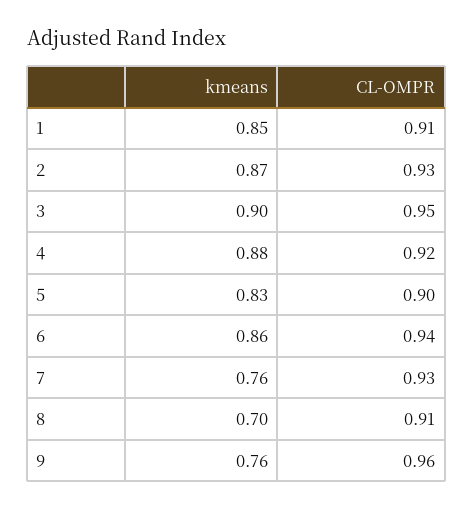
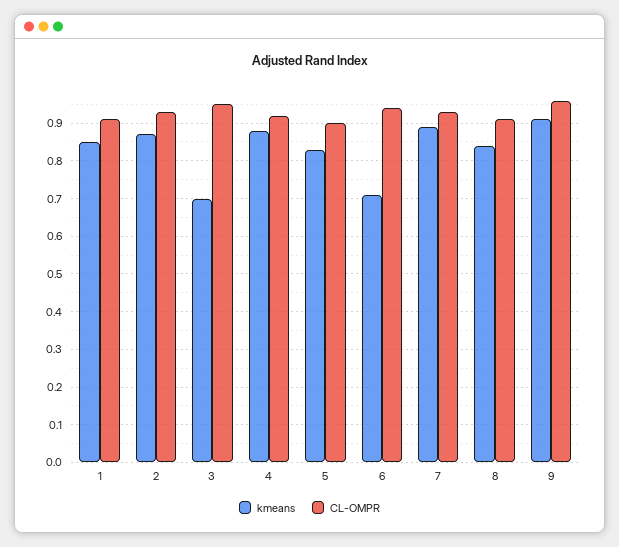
kmeans, 3: 0.9 -> 0.7
kmeans, 6: 0.86 -> 0.7
kmeans, 7: 0.76 -> 0.9
kmeans, 8: 0.7 -> 0.85
kmeans, 9: 0.76 -> 0.9

